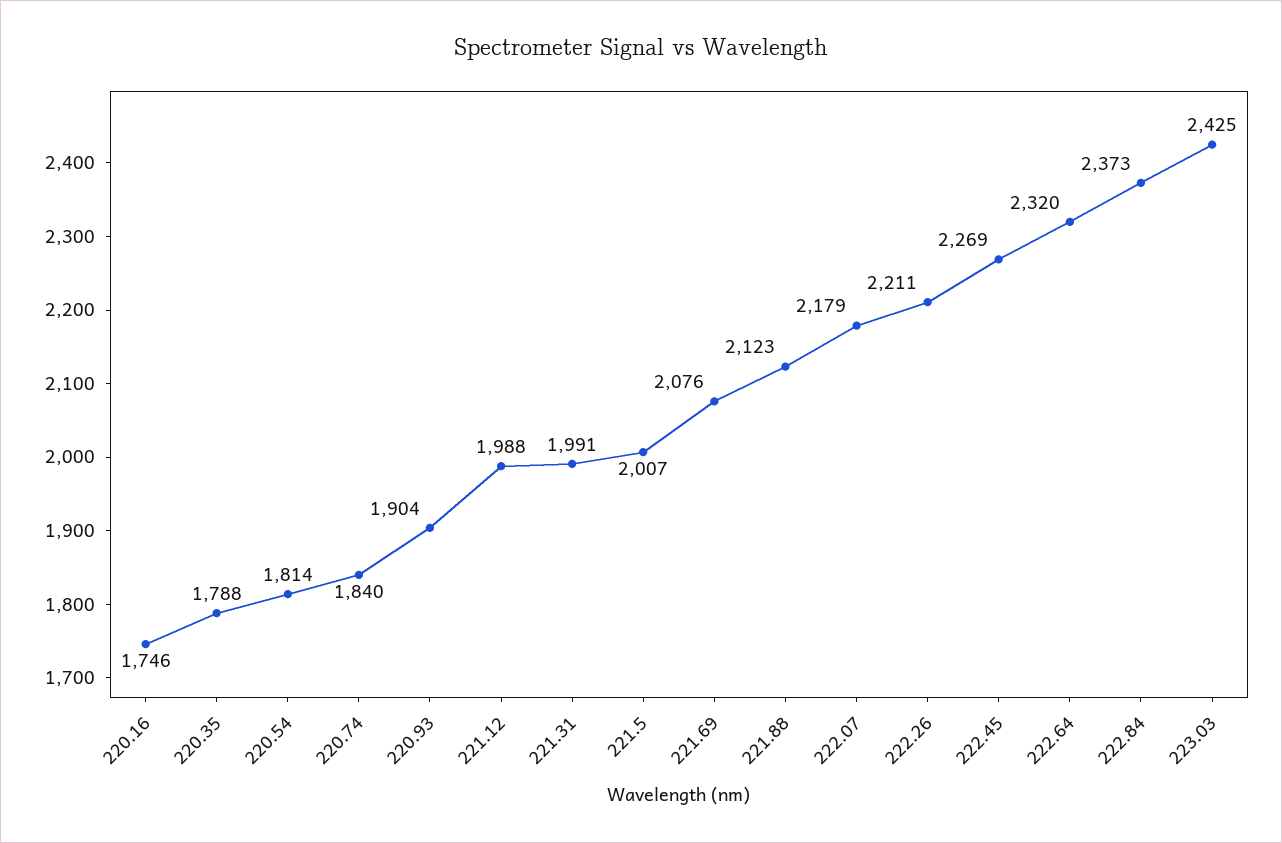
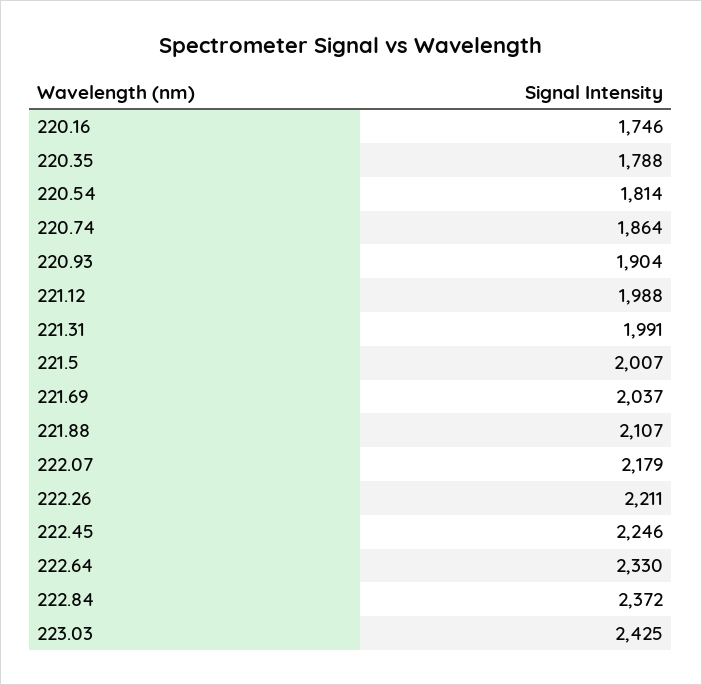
220.74: 1840 -> 1864
221.69: 2076 -> 2037
221.88: 2123 -> 2107
222.45: 2269 -> 2246
222.64: 2320 -> 2330
222.84: 2373 -> 2372

